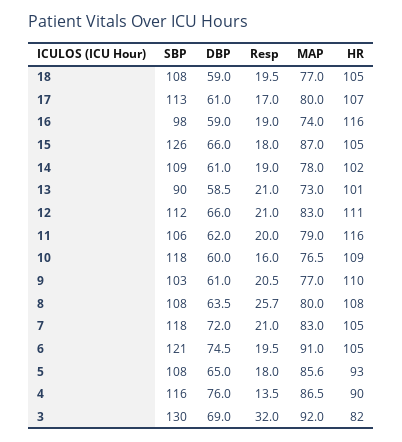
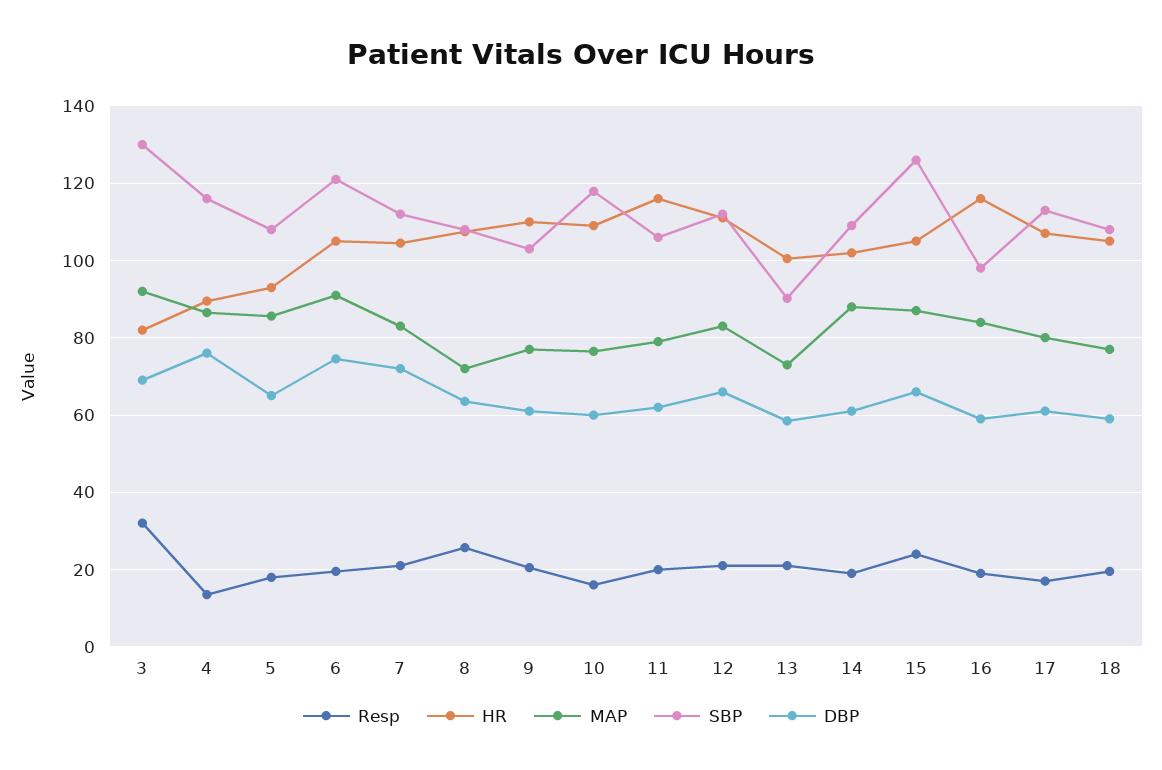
MAP, 16: 74 -> 84
Resp, 15: 18 -> 24
MAP, 14: 78 -> 88
MAP, 8: 80 -> 72
SBP, 7: 118 -> 112

